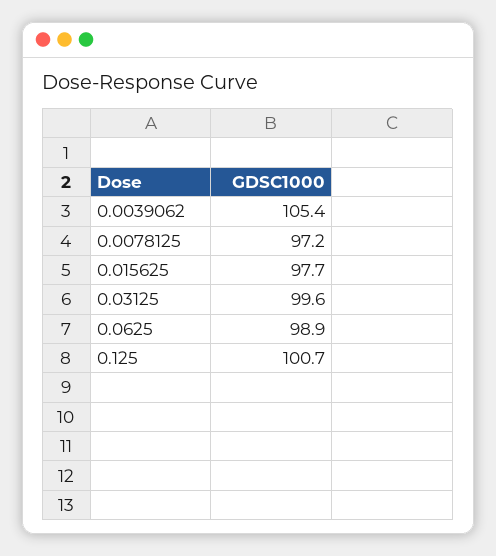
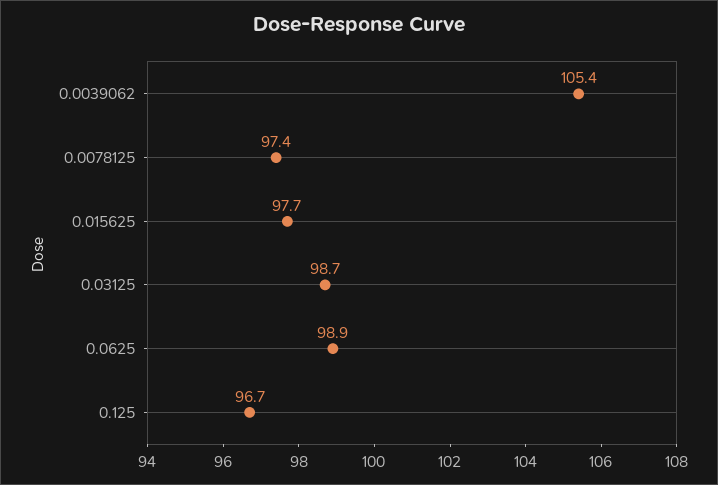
0.0078125: 97.2 -> 97.4
0.03125: 99.6 -> 98.7
0.125: 100.7 -> 96.7

